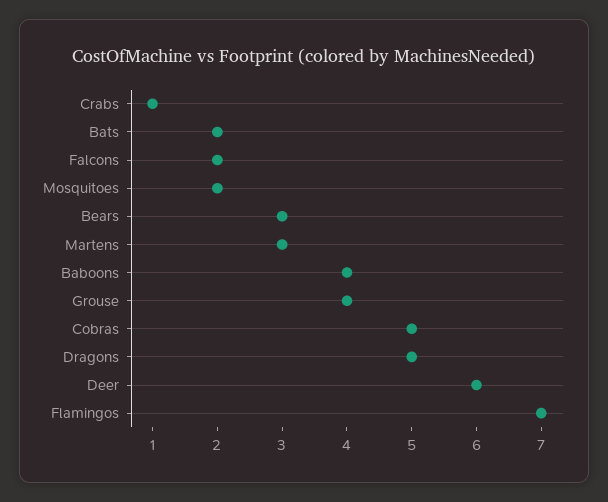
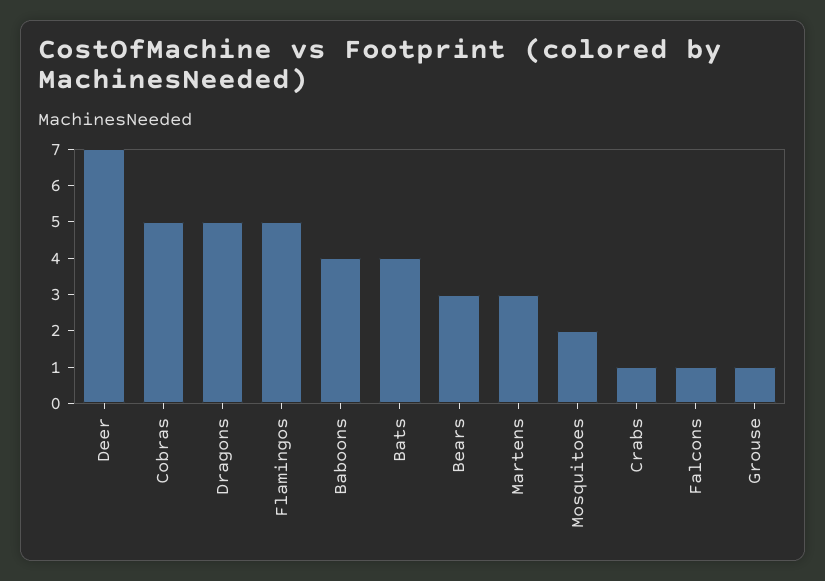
Bats: 2 -> 4
Falcons: 2 -> 1
Grouse: 4 -> 1
Deer: 6 -> 7
Flamingos: 7 -> 5

